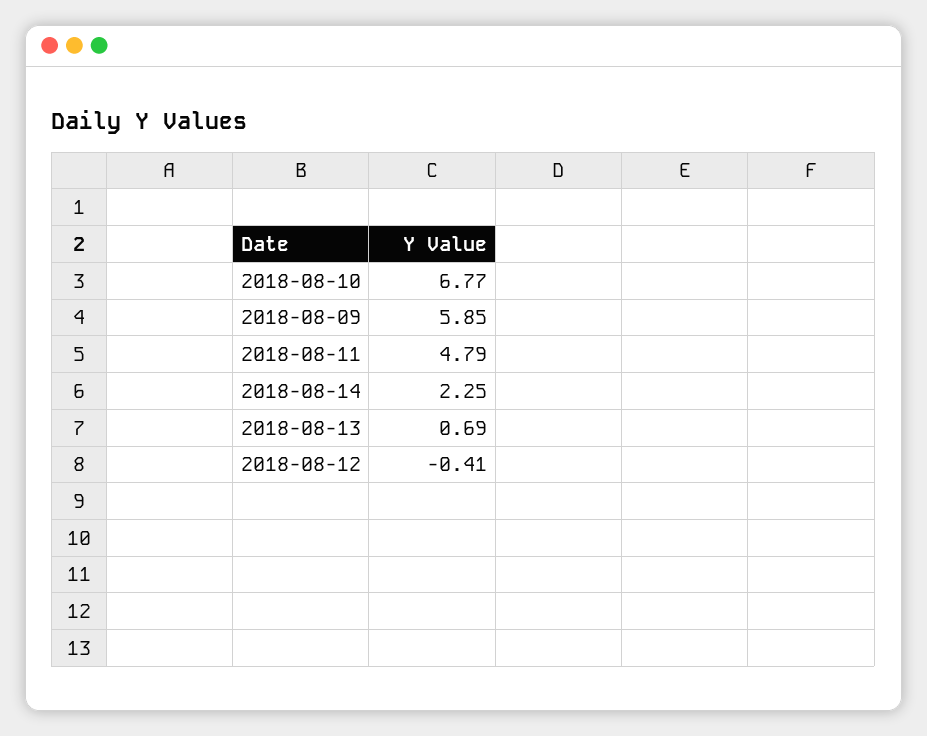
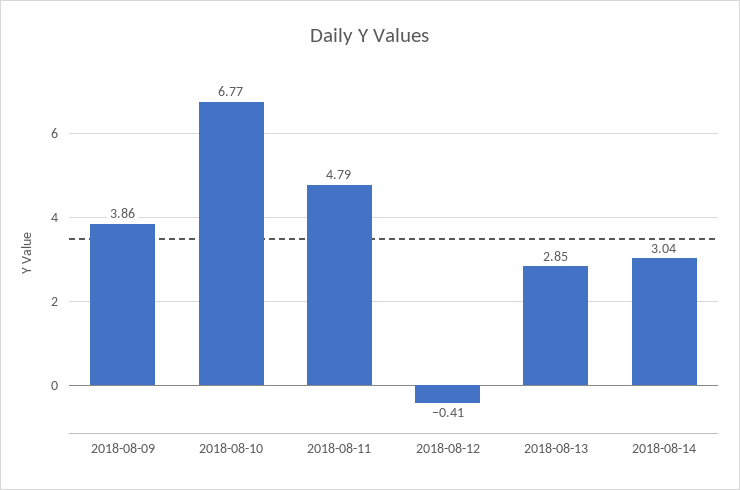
2018-08-09: 5.85 -> 3.86
2018-08-14: 2.25 -> 3.04
2018-08-13: 0.69 -> 2.85

